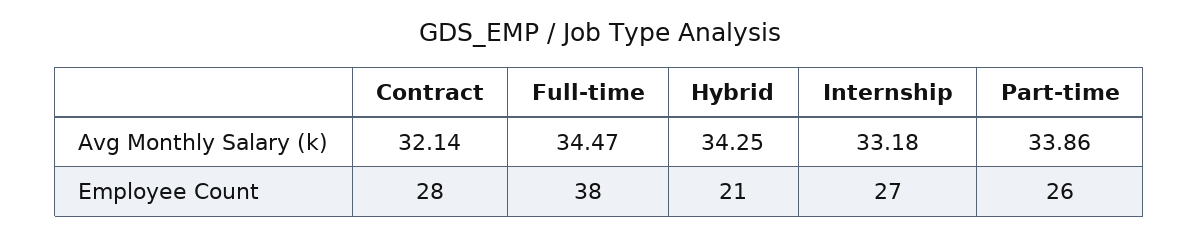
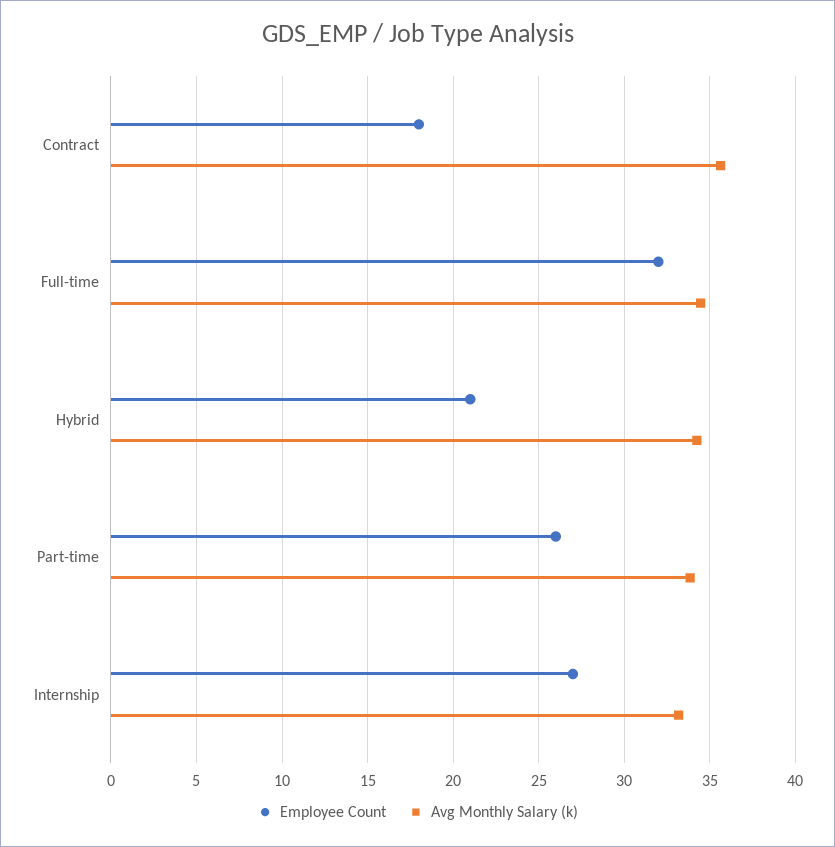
Avg Monthly Salary (k), Contract: 32.14 -> 35.5
Employee Count, Contract: 28 -> 18
Employee Count, Full-time: 38 -> 32

